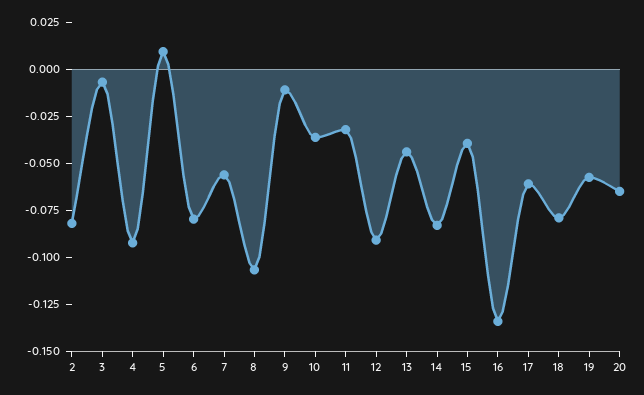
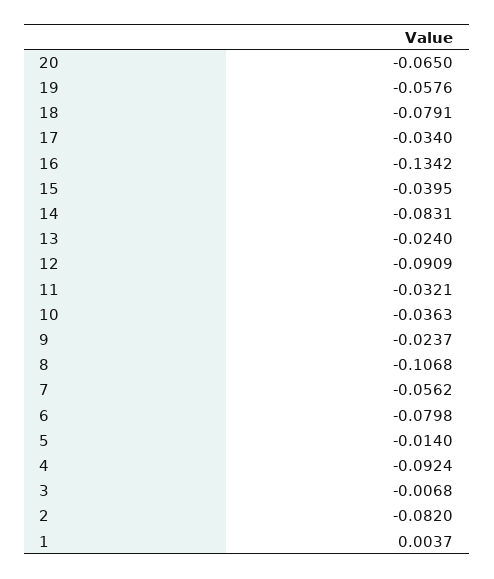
5: 0.01 -> -0.014
9: -0.01 -> -0.0237
13: -0.045 -> -0.024
17: -0.06 -> -0.034
1: none -> 0.0037

